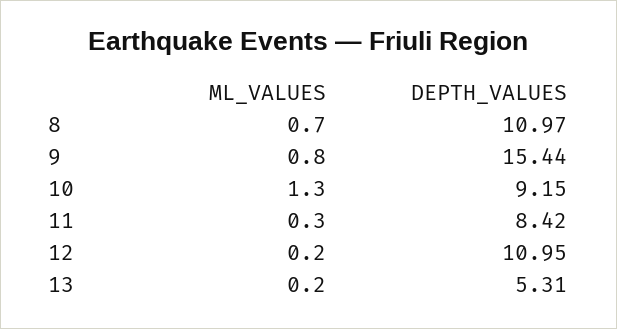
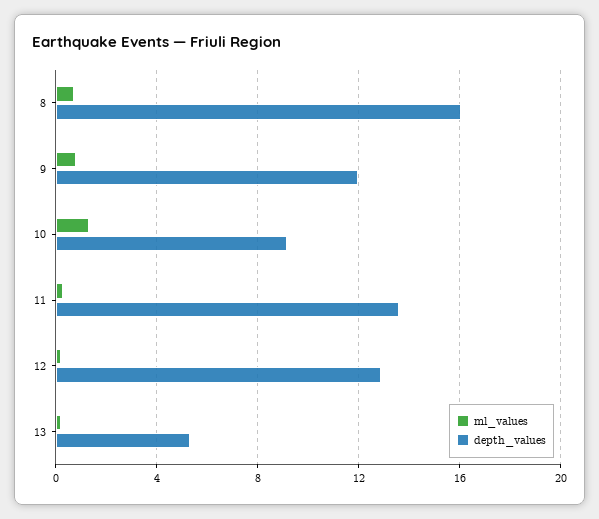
DEPTH_VALUES, 8: 10.97 -> 16
DEPTH_VALUES, 9: 15.44 -> 12
DEPTH_VALUES, 11: 8.42 -> 13.5
DEPTH_VALUES, 12: 10.95 -> 13

